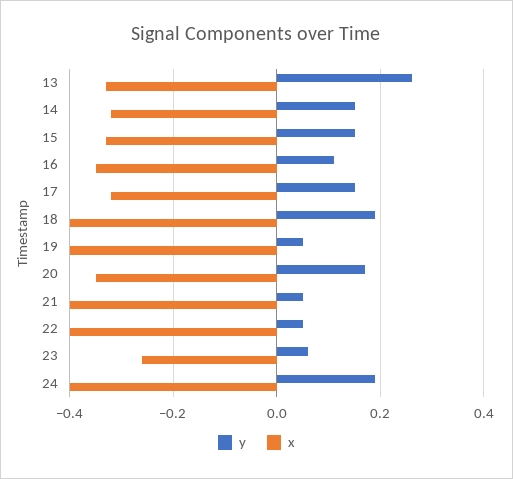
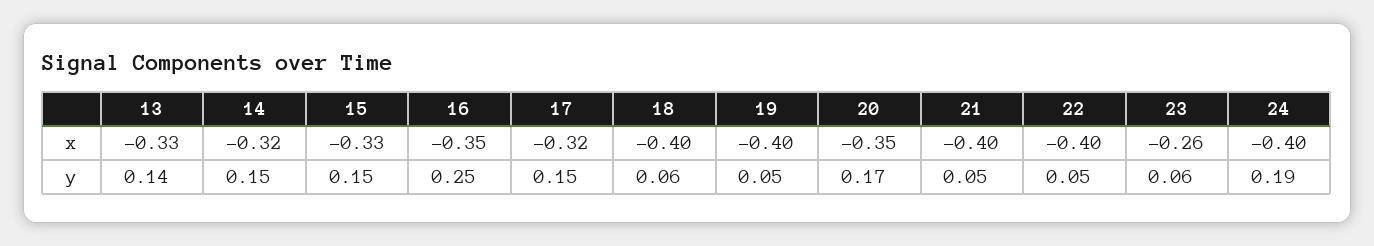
y, 13: 0.25 -> 0.14
y, 16: 0.1 -> 0.25
y, 18: 0.2 -> 0.06

